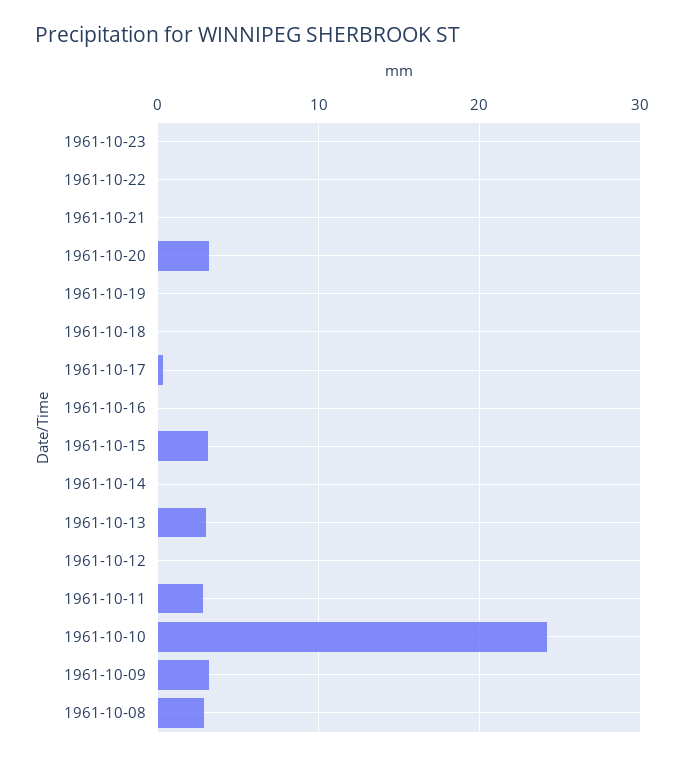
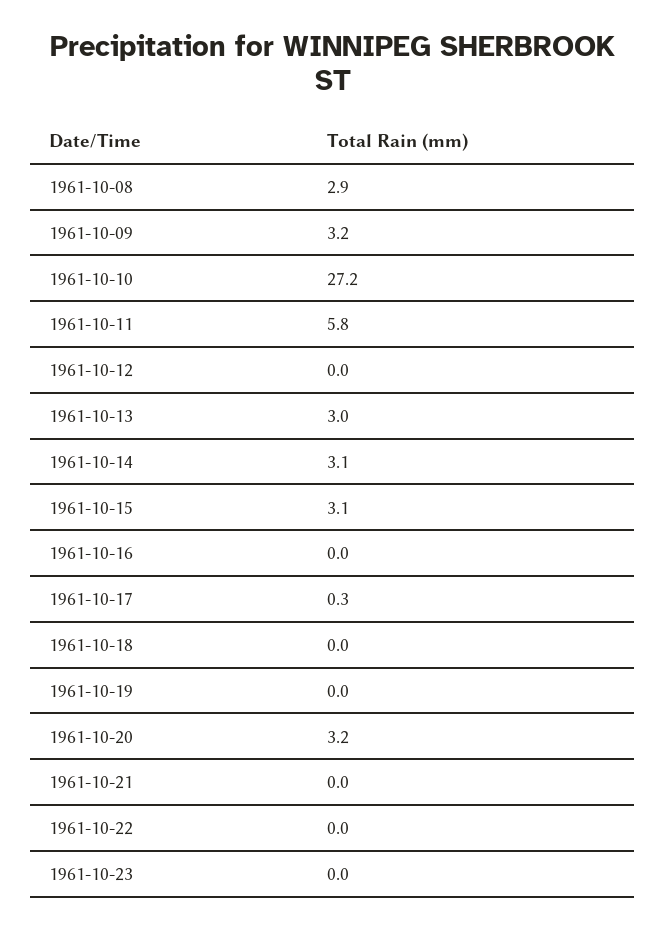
1961-10-14: 0 -> 3.1
1961-10-11: 3 -> 5.8
1961-10-10: 24 -> 27.2

